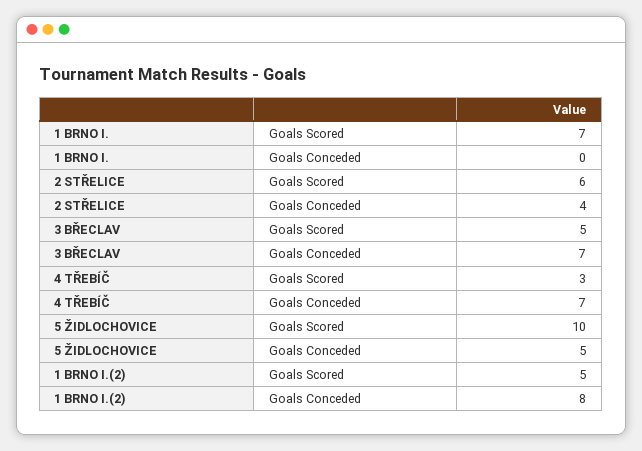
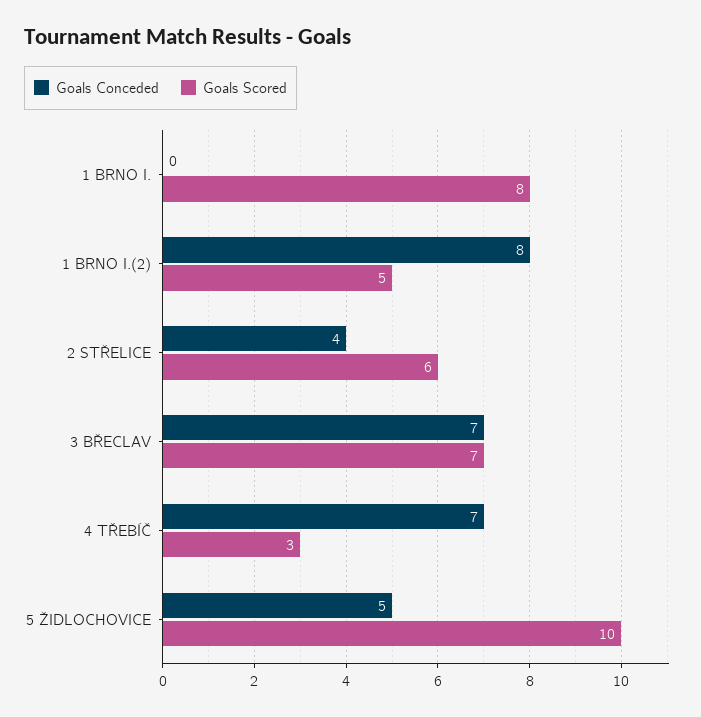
Goals Scored, 1 BRNO I.: 7 -> 8
Goals Scored, 3 BŘECLAV: 5 -> 7

